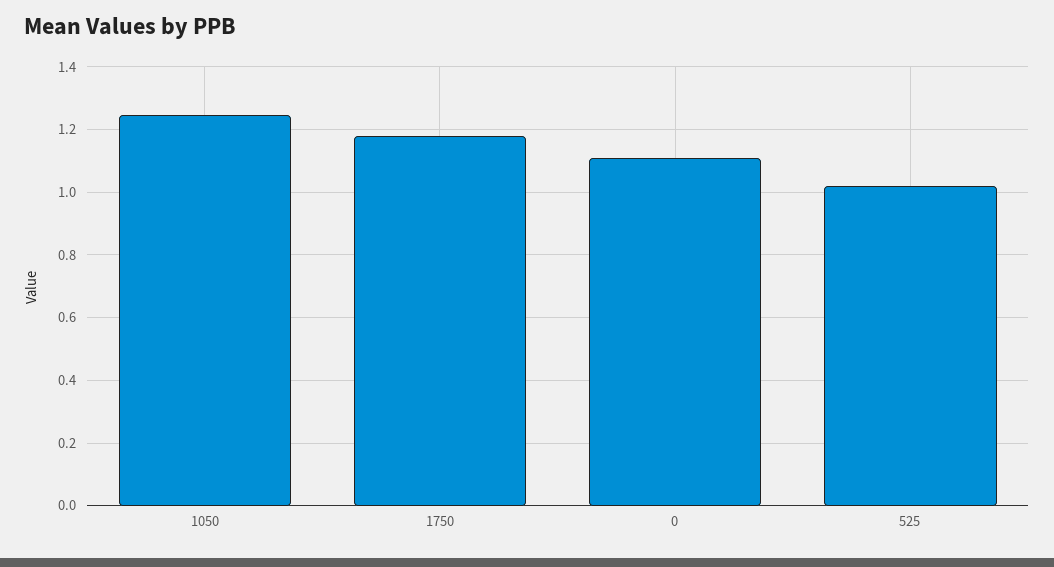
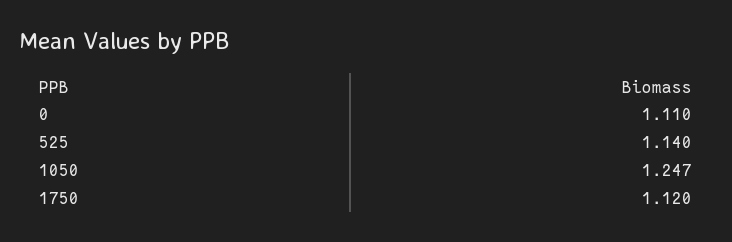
1750: 1.18 -> 1.12
525: 1.02 -> 1.14

